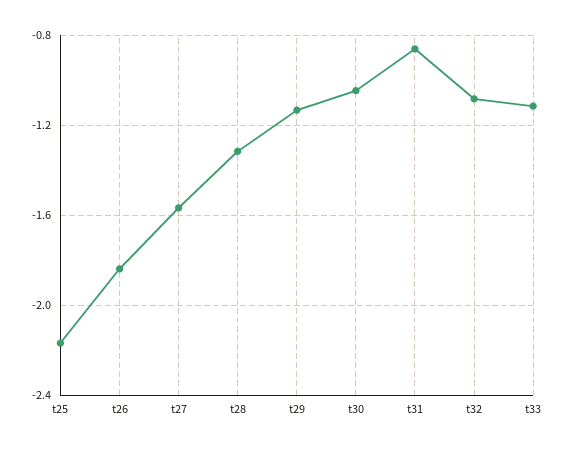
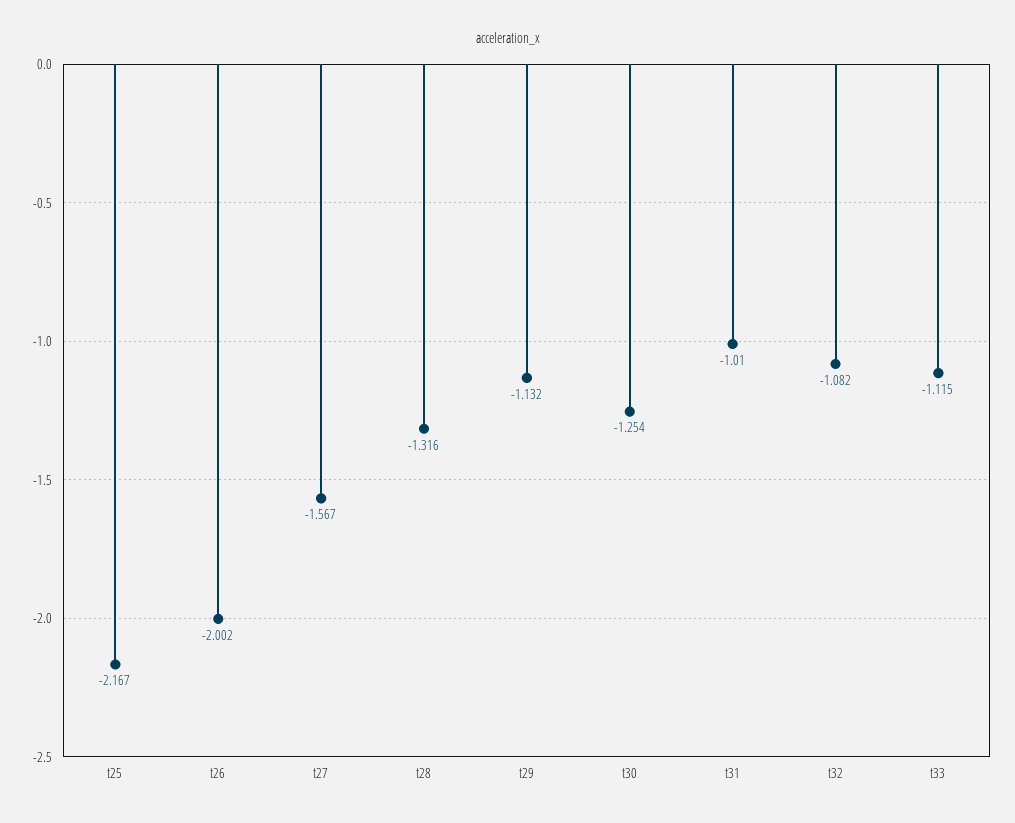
t26: -1.85 -> -2.002
t30: -1.05 -> -1.254
t31: -0.85 -> -1.01

